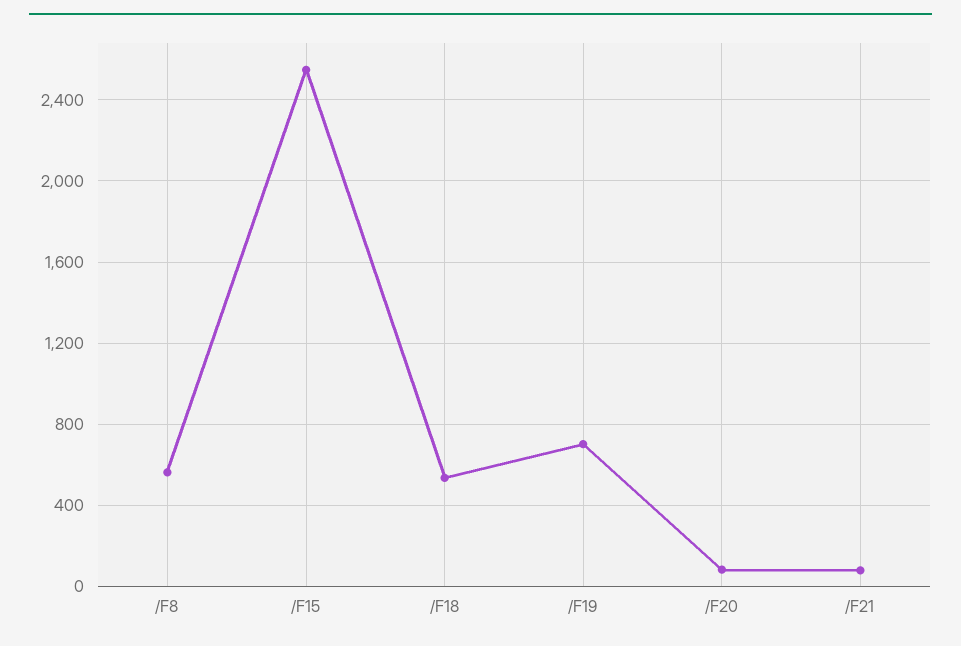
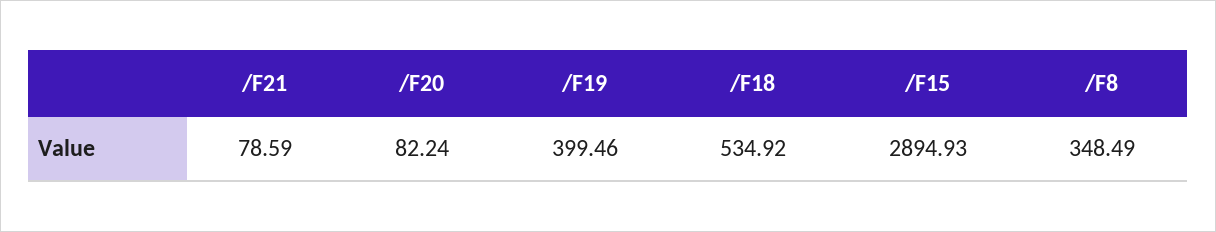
/F8: 550 -> 348.49
/F15: 2550 -> 2894.93
/F19: 700 -> 399.46

